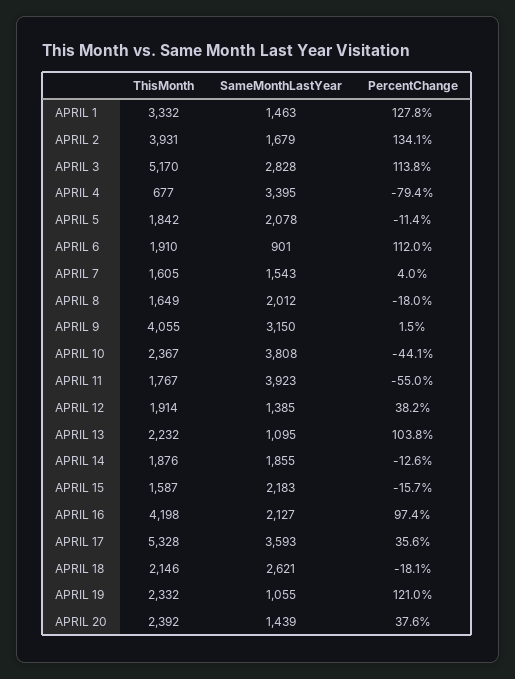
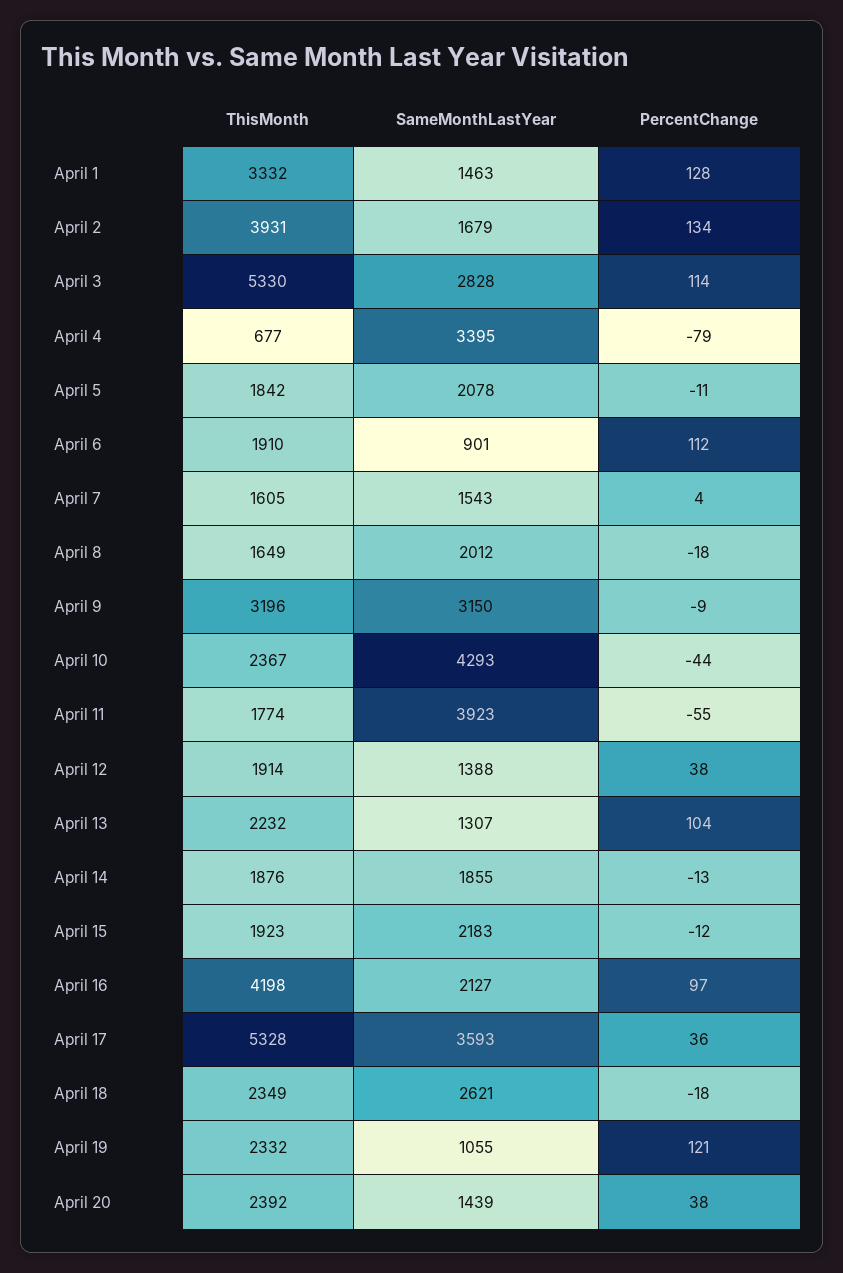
ThisMonth, APRIL 3: 5170 -> 5330
ThisMonth, APRIL 9: 4055 -> 3196
PercentChange, APRIL 9: 1.5 -> -9
SameMonthLastYear, APRIL 10: 3808 -> 4293
ThisMonth, APRIL 11: 1767 -> 1774
SameMonthLastYear, APRIL 12: 1385 -> 1388
SameMonthLastYear, APRIL 13: 1095 -> 1307
ThisMonth, APRIL 15: 1587 -> 1923
PercentChange, APRIL 15: -15.7 -> -12
ThisMonth, APRIL 18: 2146 -> 2349

